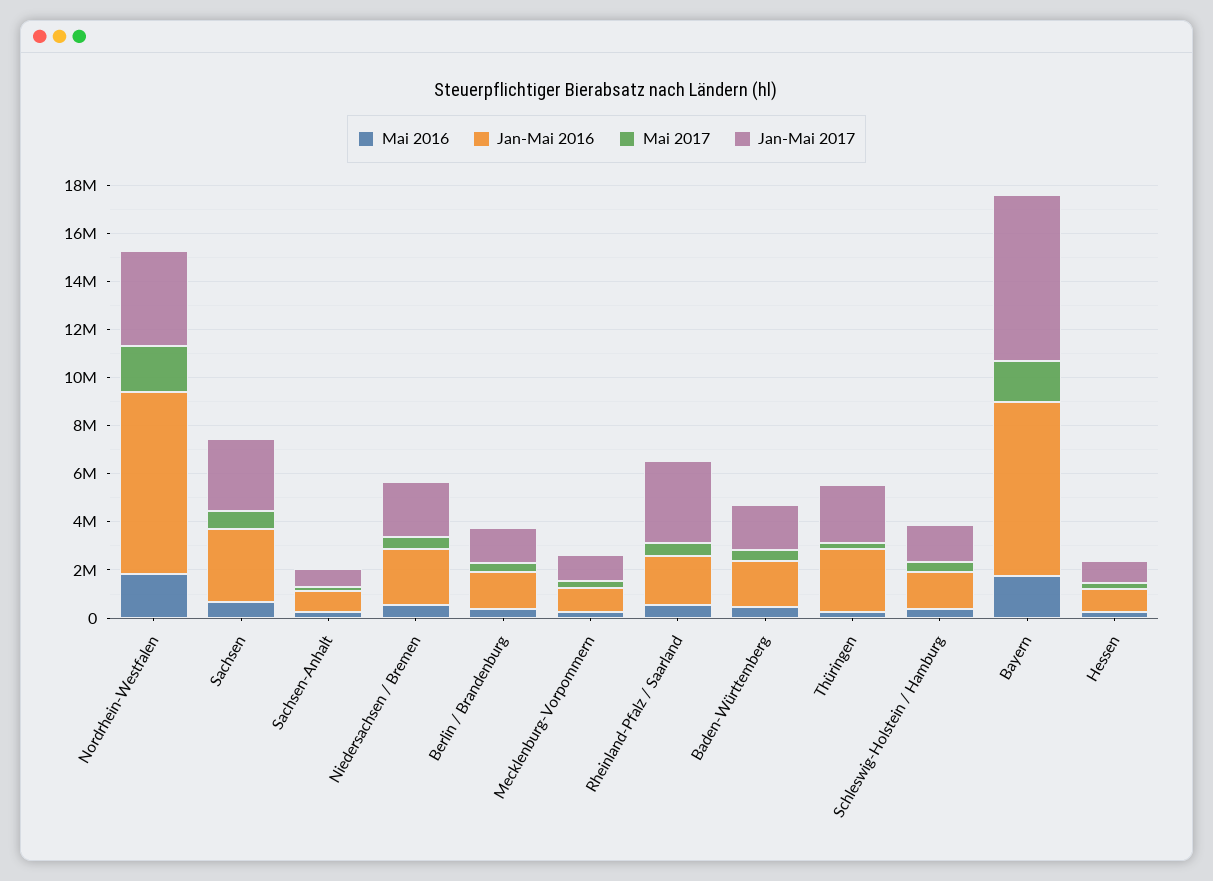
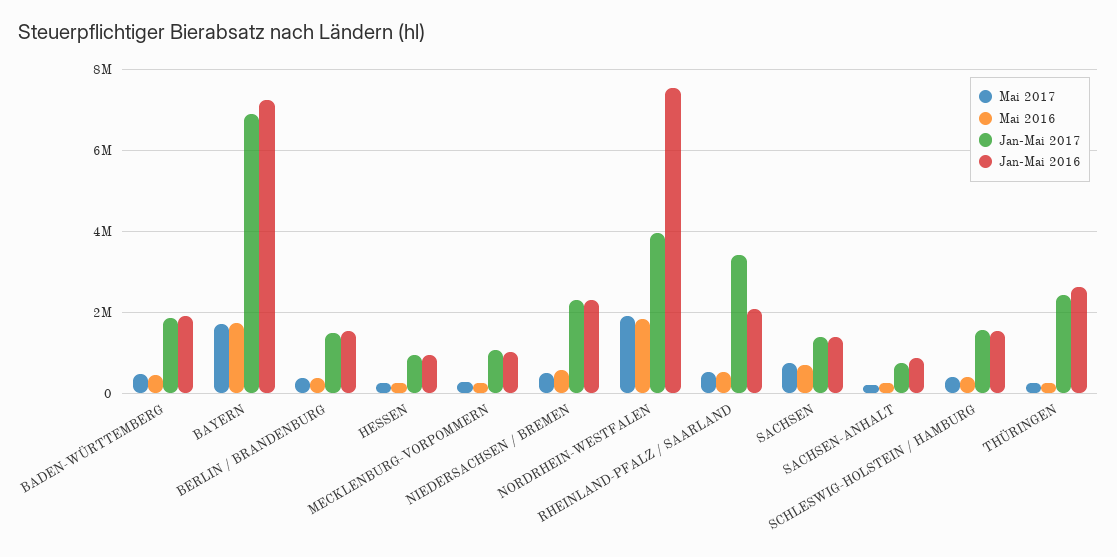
Jan-Mai 2016, Sachsen: 3000000 -> 1400000
Jan-Mai 2017, Sachsen: 3000000 -> 1400000

